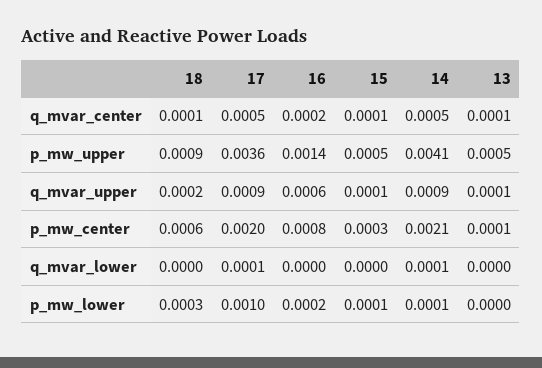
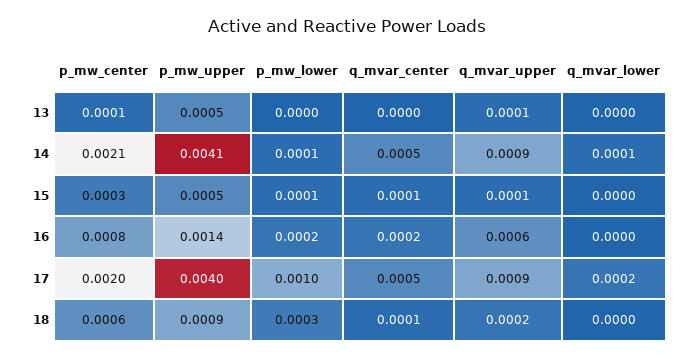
13, q_mvar_center: 0.0001 -> 0
17, p_mw_upper: 0.0036 -> 0.004
17, q_mvar_lower: 0.0001 -> 0.0002

